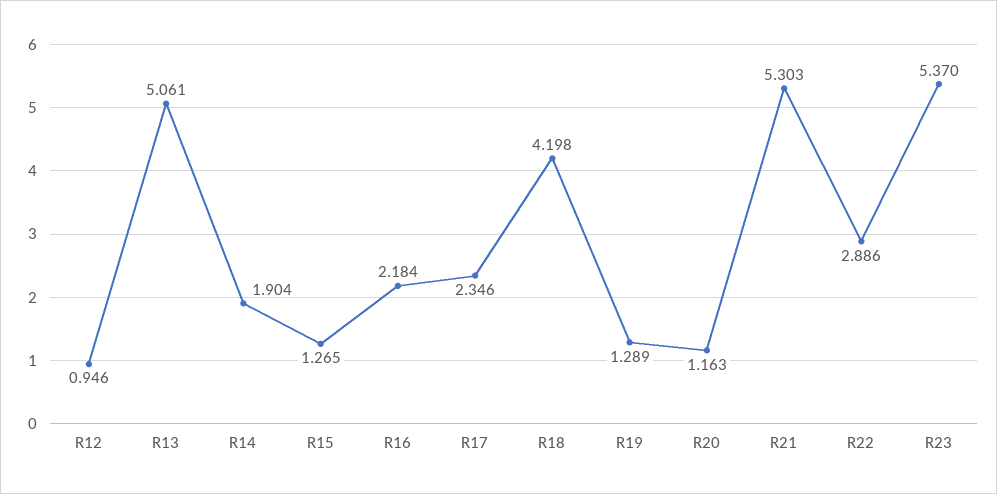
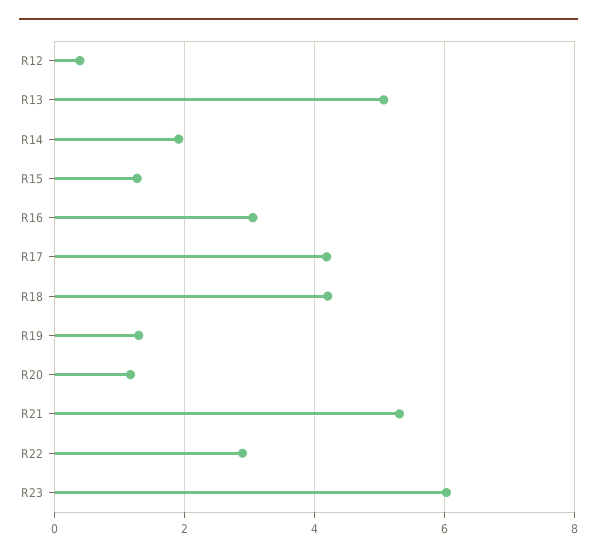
R12: 0.946 -> 0.4
R16: 2.184 -> 3
R17: 2.346 -> 4.2
R23: 5.37 -> 6

